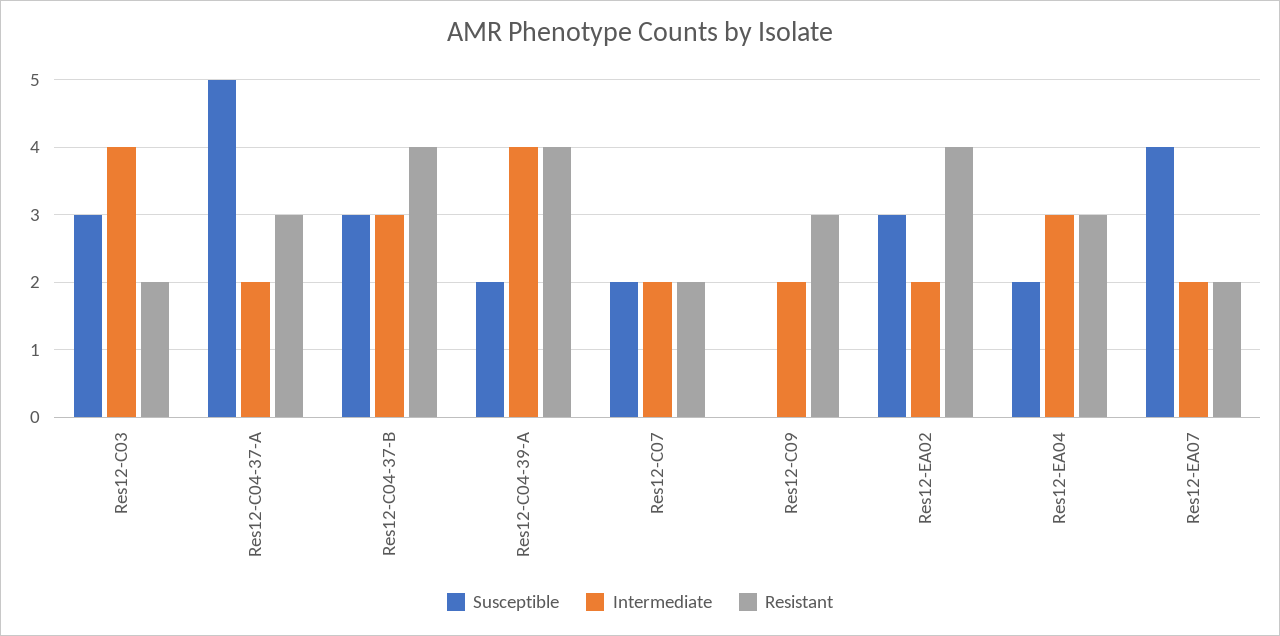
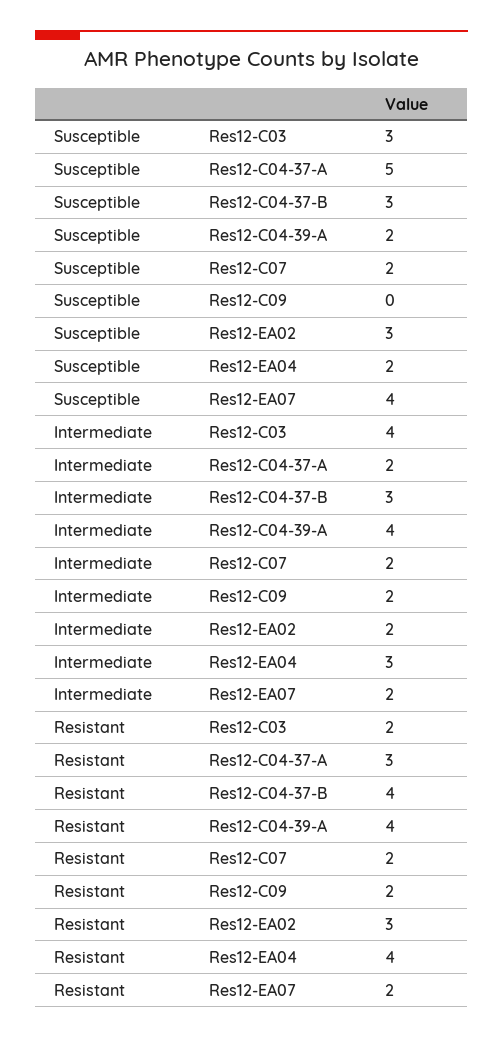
Resistant, Res12-C09: 3 -> 2
Resistant, Res12-EA02: 4 -> 3
Resistant, Res12-EA04: 3 -> 4

